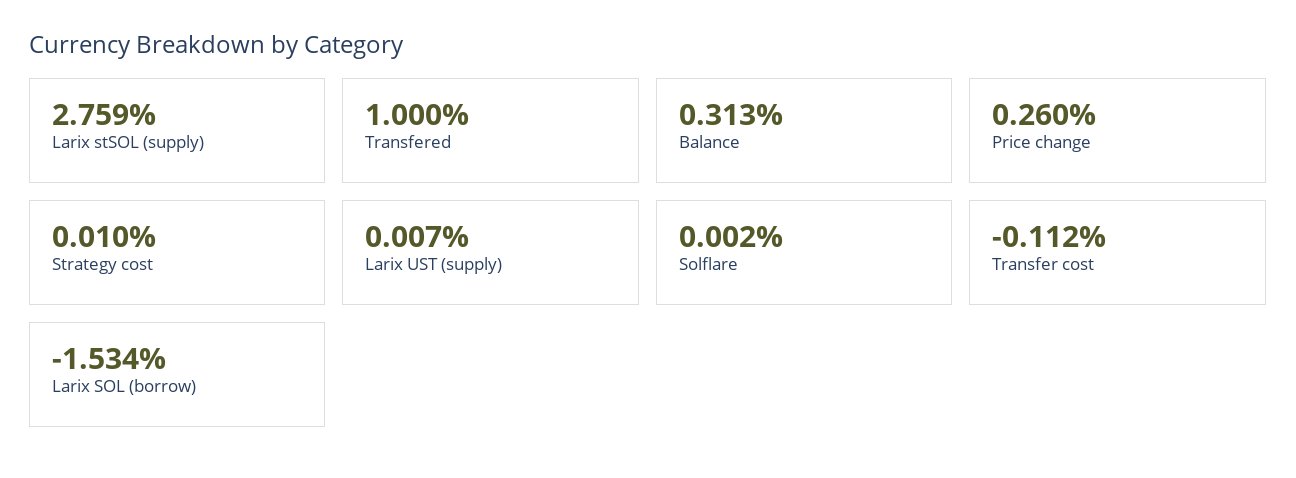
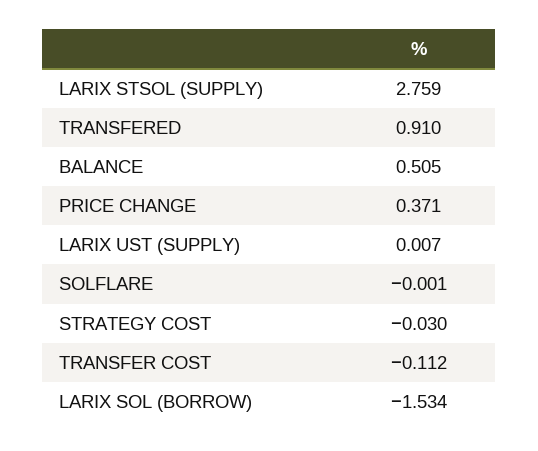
Transfered: 1 -> 0.91
Balance: 0.313 -> 0.505
Price change: 0.26 -> 0.371
Strategy cost: 0.01 -> -0.03
Solflare: 0.002 -> -0.001

